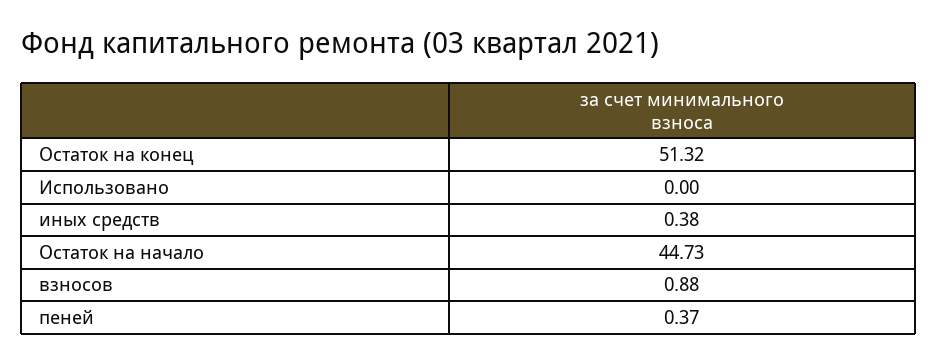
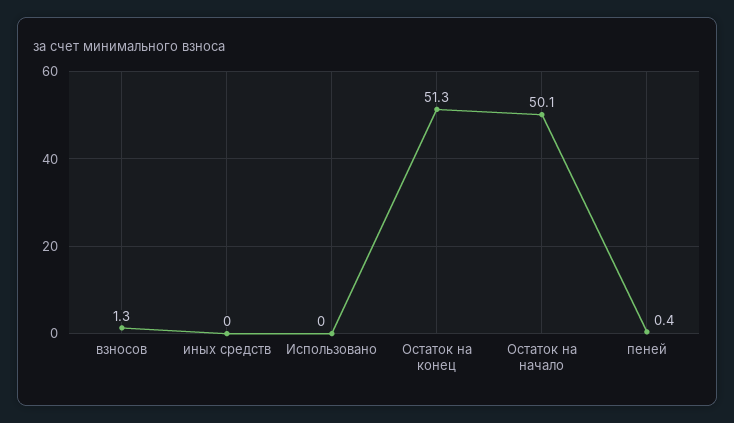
иных средств: 0.38 -> 0
Остаток на начало: 44.73 -> 50.1
взносов: 0.88 -> 1.3

